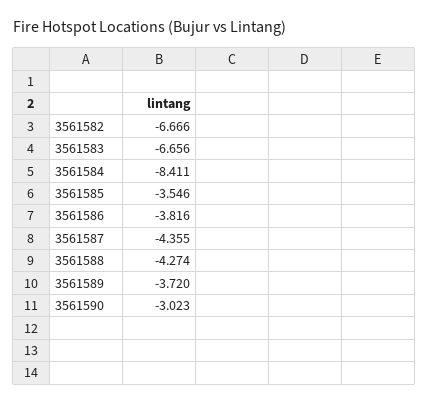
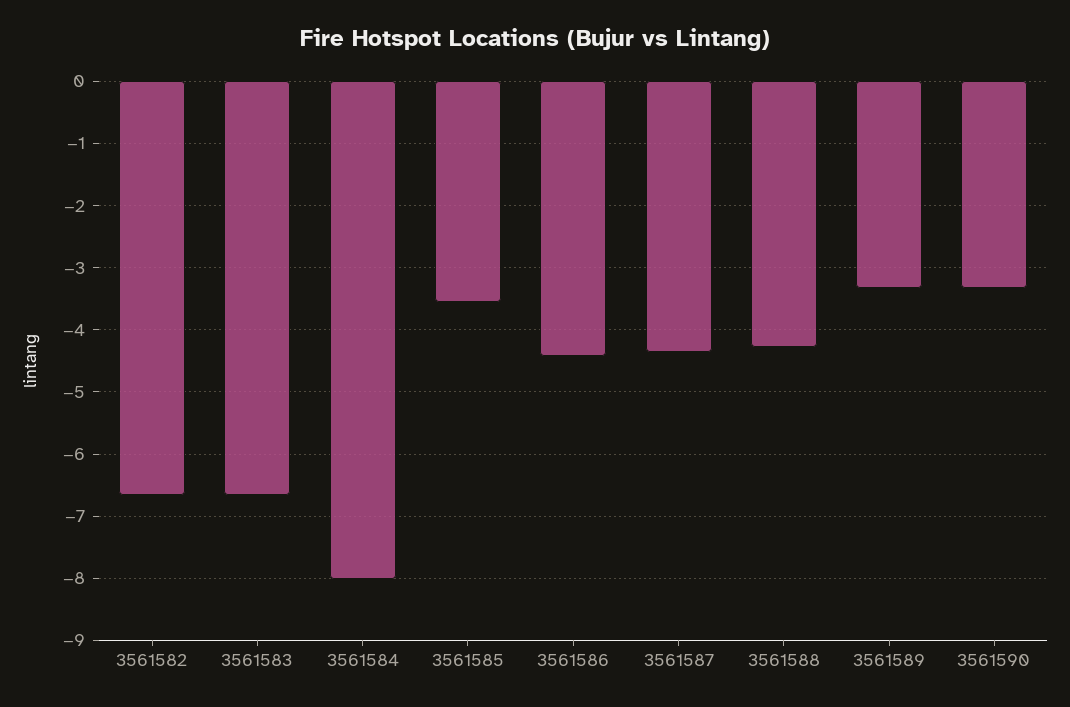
3561584: -8.411 -> -8
3561586: -3.816 -> -4.4
3561589: -3.72 -> -3.3
3561590: -3.023 -> -3.3

